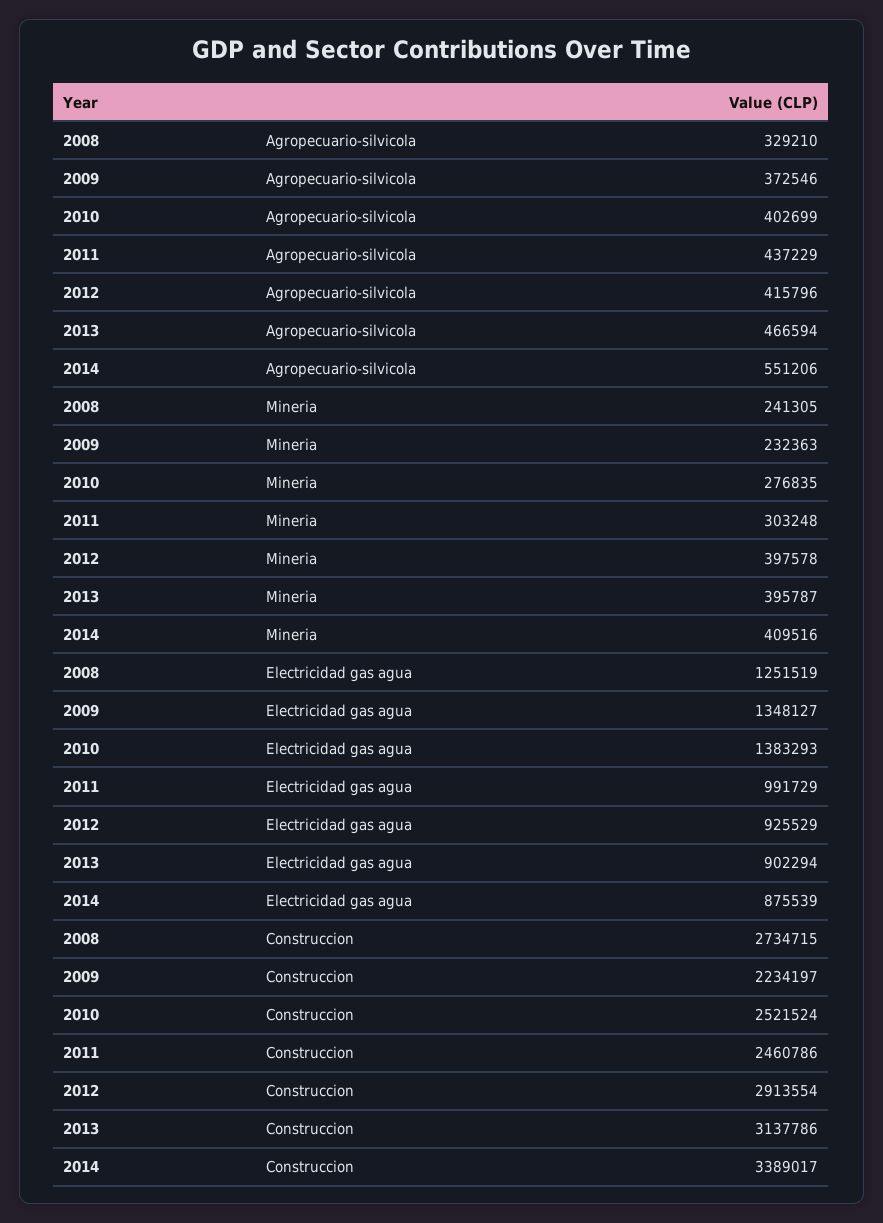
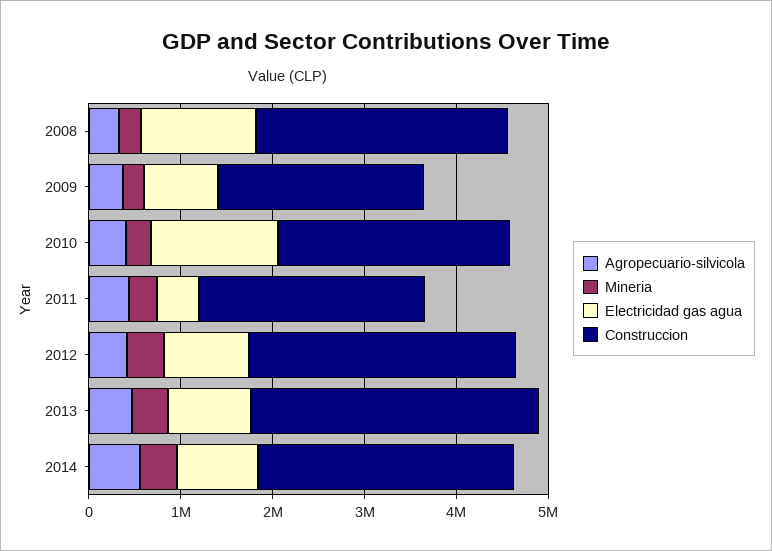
Electricidad gas agua, 2009: 1348127 -> 800000
Electricidad gas agua, 2011: 991729 -> 400000
Construccion, 2014: 3389017 -> 2800000

